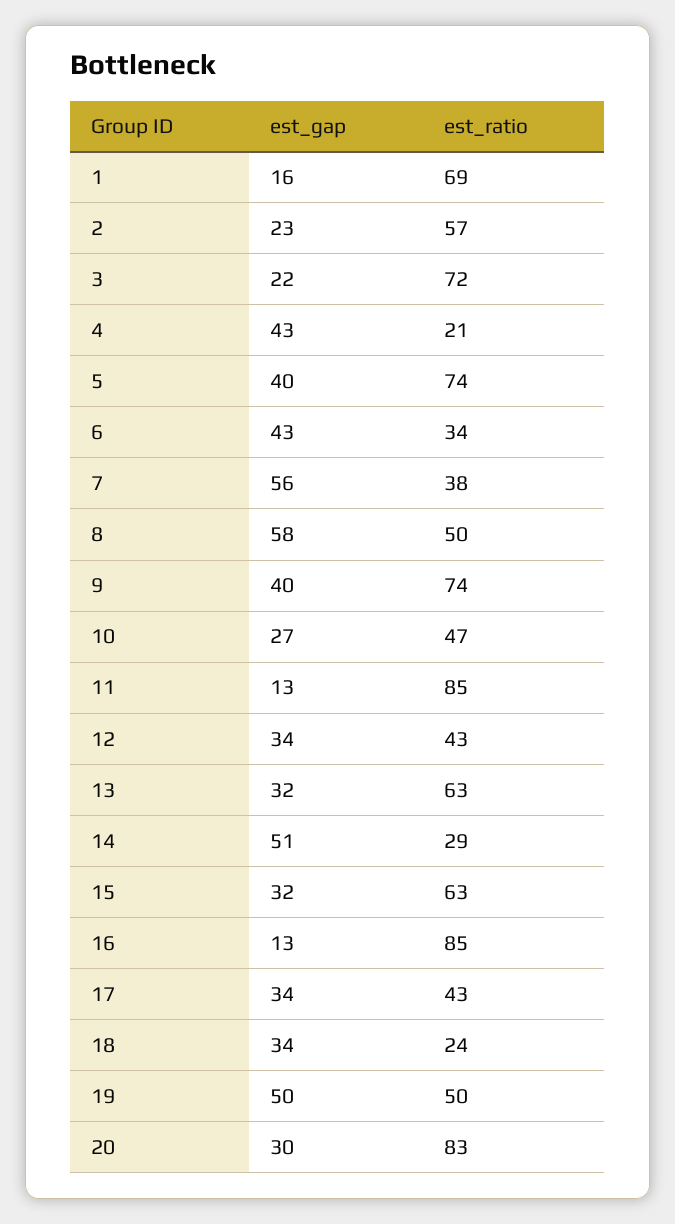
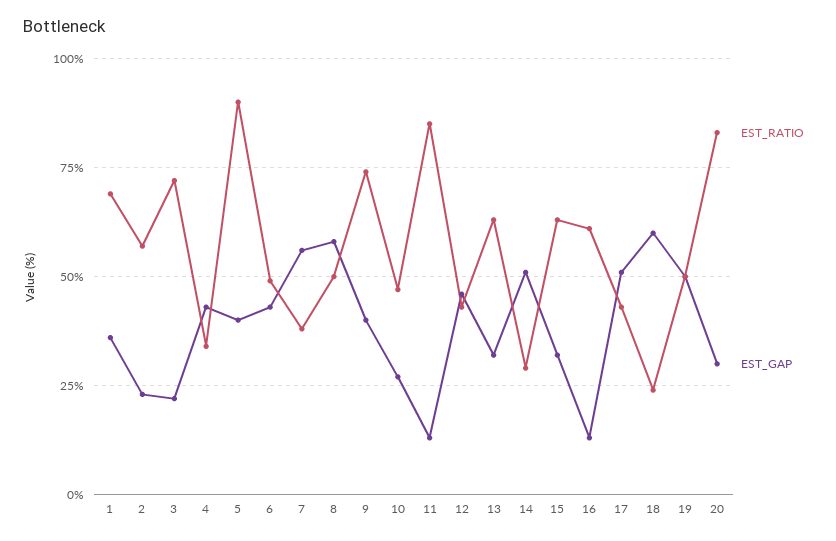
est_gap, 1: 16 -> 35
est_ratio, 4: 21 -> 35
est_ratio, 5: 74 -> 90
est_ratio, 6: 34 -> 50
est_gap, 12: 34 -> 45
est_ratio, 16: 85 -> 60
est_gap, 17: 34 -> 50
est_gap, 18: 34 -> 60

